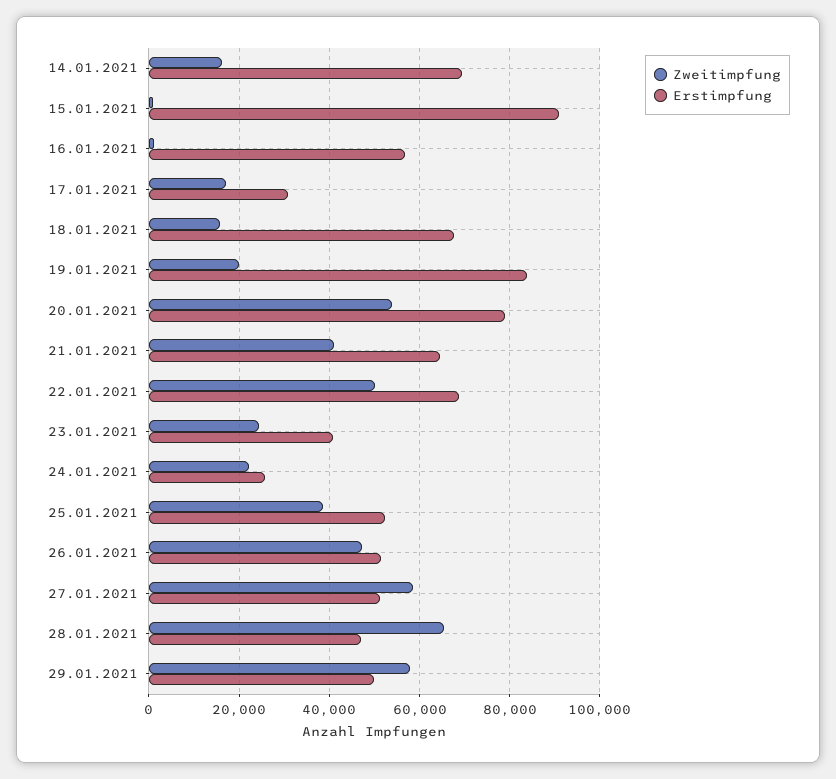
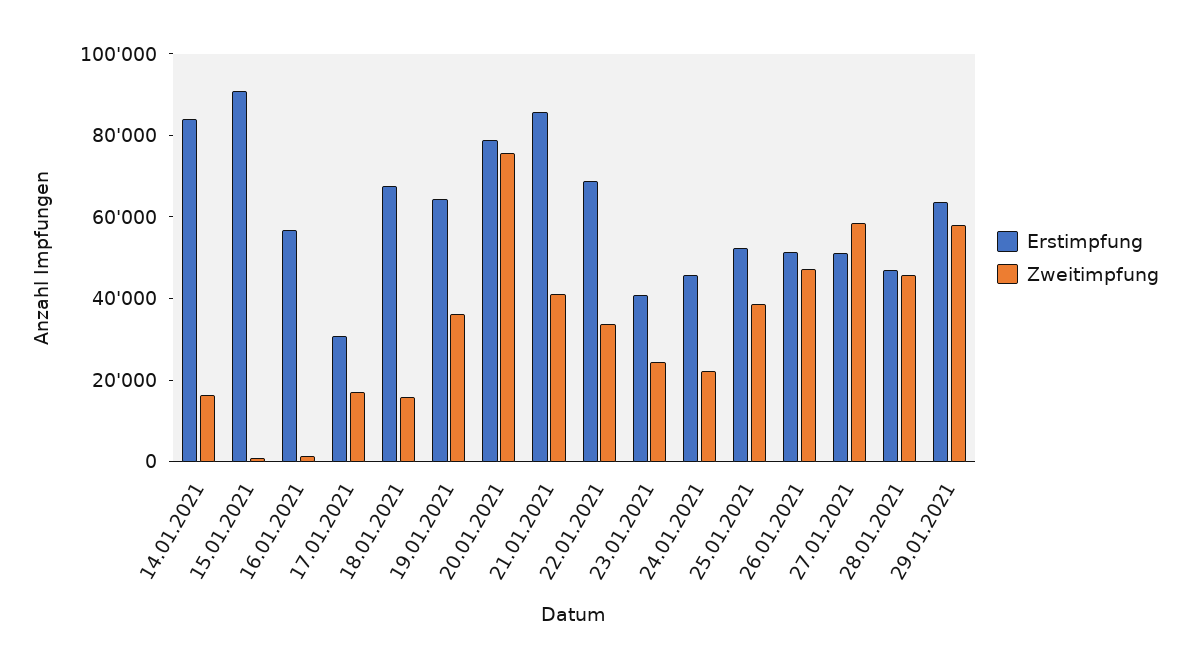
Erstimpfung, 14.01.2021: 70000 -> 85000
Zweitimpfung, 19.01.2021: 20000 -> 35000
Erstimpfung, 19.01.2021: 84000 -> 65000
Zweitimpfung, 20.01.2021: 54000 -> 75000
Erstimpfung, 21.01.2021: 64000 -> 85000
Zweitimpfung, 22.01.2021: 50000 -> 35000
Erstimpfung, 24.01.2021: 26000 -> 45000
Zweitimpfung, 28.01.2021: 66000 -> 45000
Erstimpfung, 29.01.2021: 50000 -> 65000

